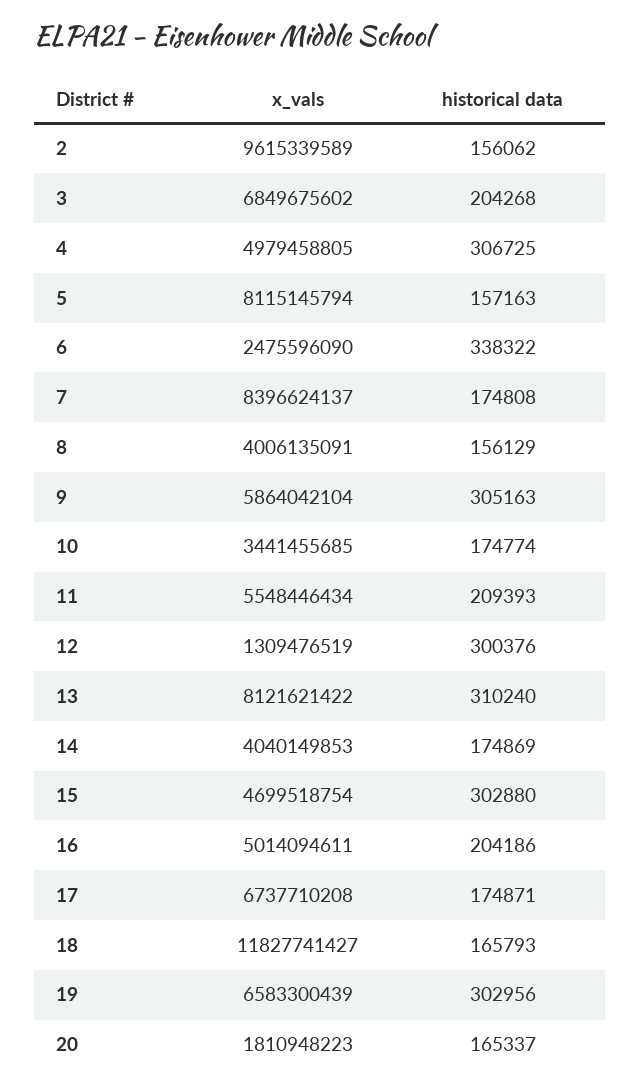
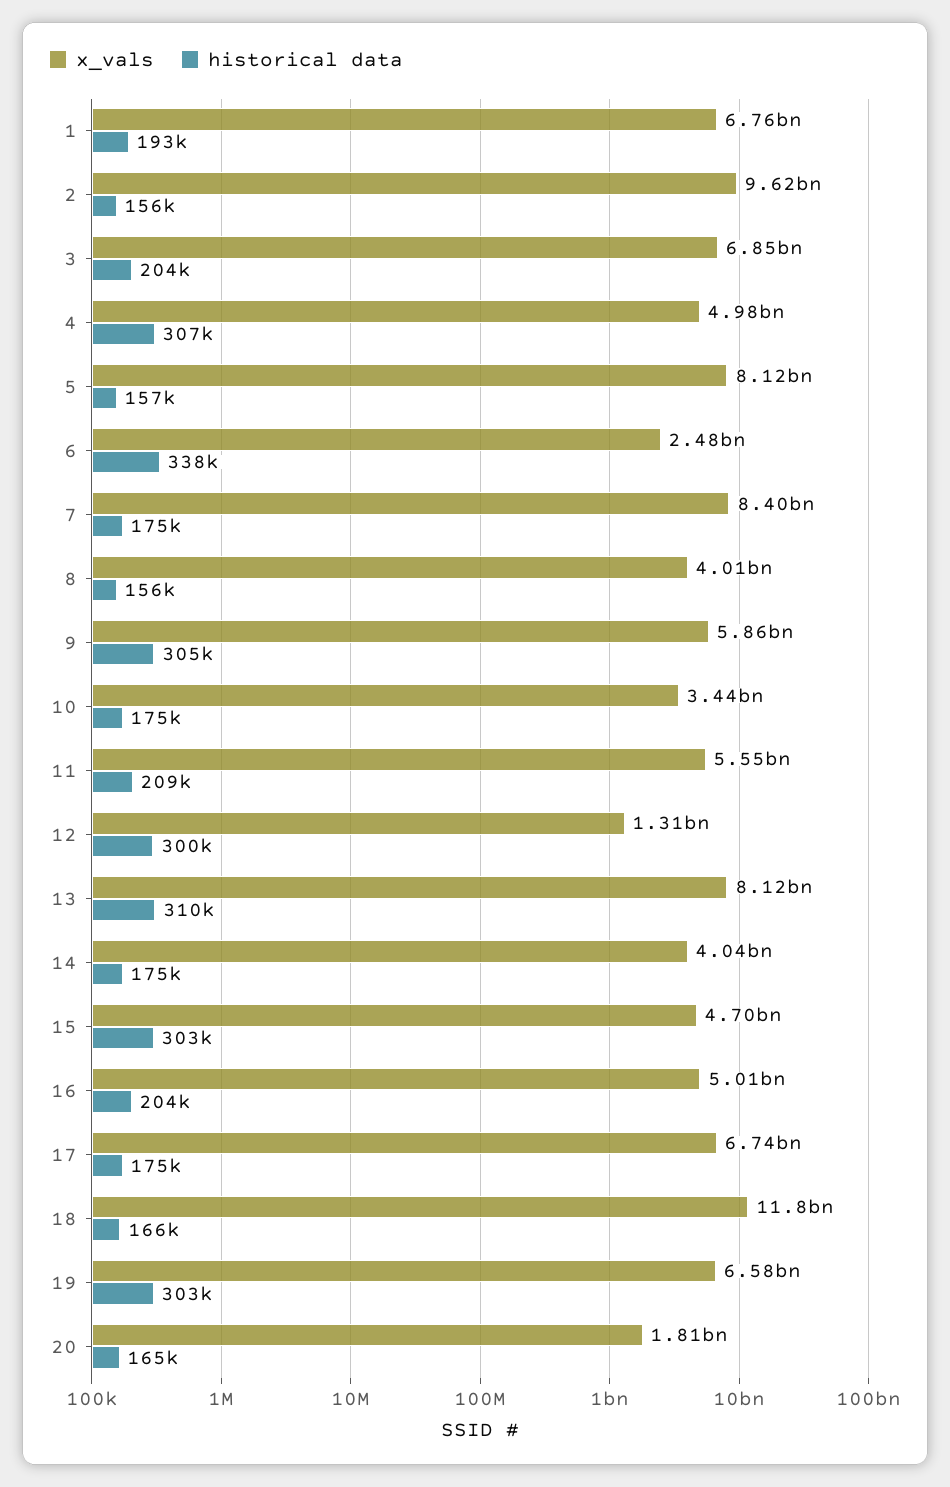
x_vals, 1: none -> 6760000000
historical data, 1: none -> 193000

